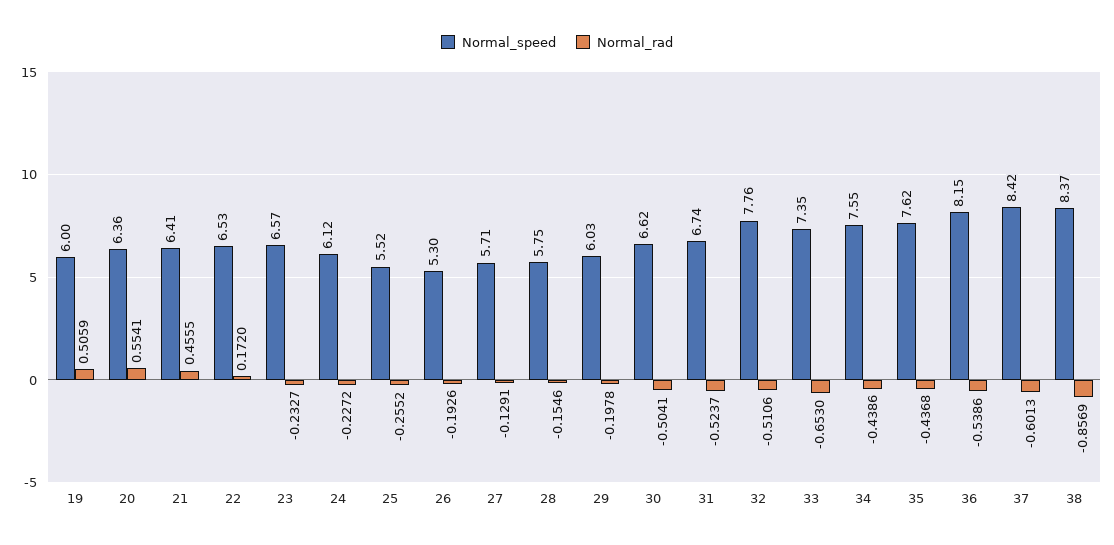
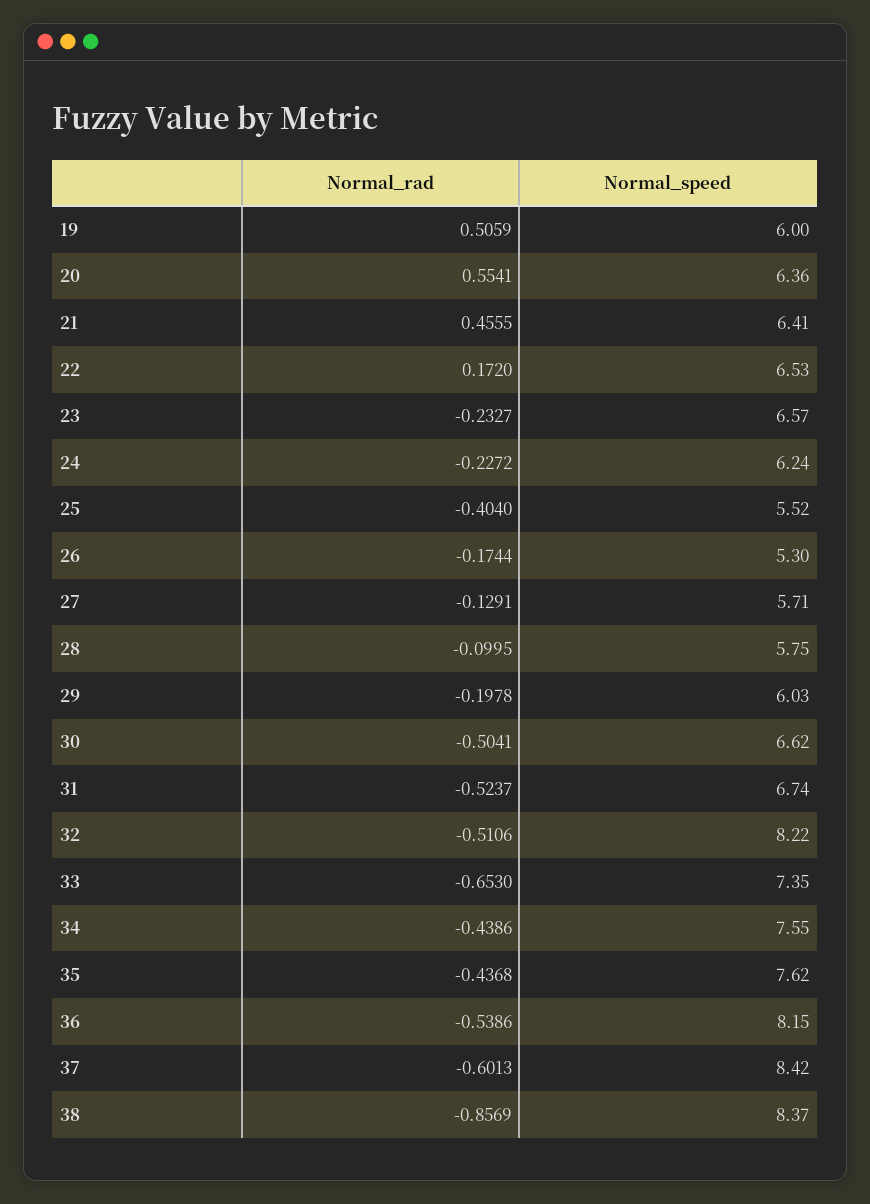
Normal_speed, 24: 6.12 -> 6.24
Normal_rad, 25: -0.2552 -> -0.404
Normal_rad, 26: -0.1926 -> -0.1744
Normal_rad, 28: -0.1546 -> -0.0995
Normal_speed, 32: 7.76 -> 8.22

